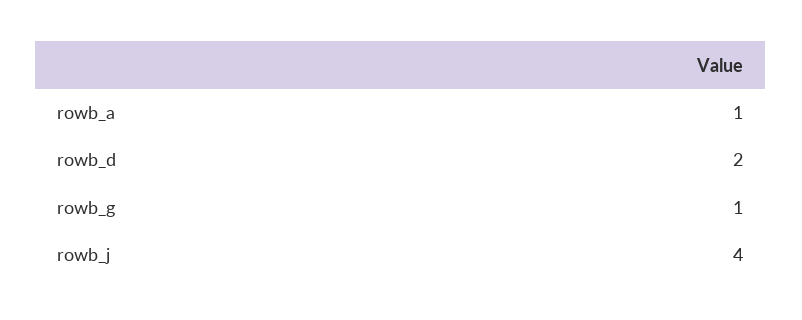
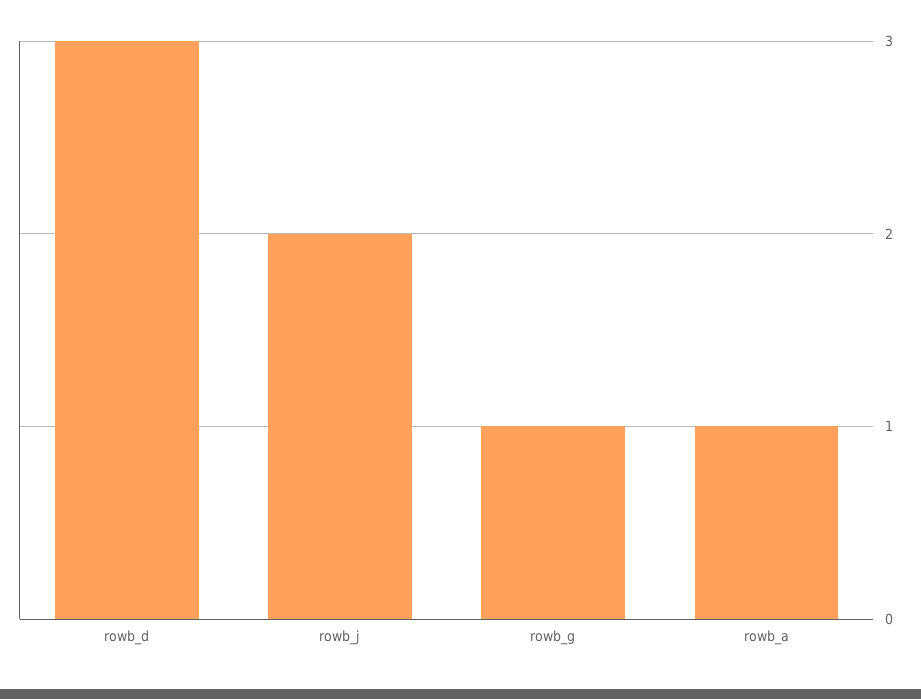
rowb_d: 2 -> 3
rowb_j: 4 -> 2

